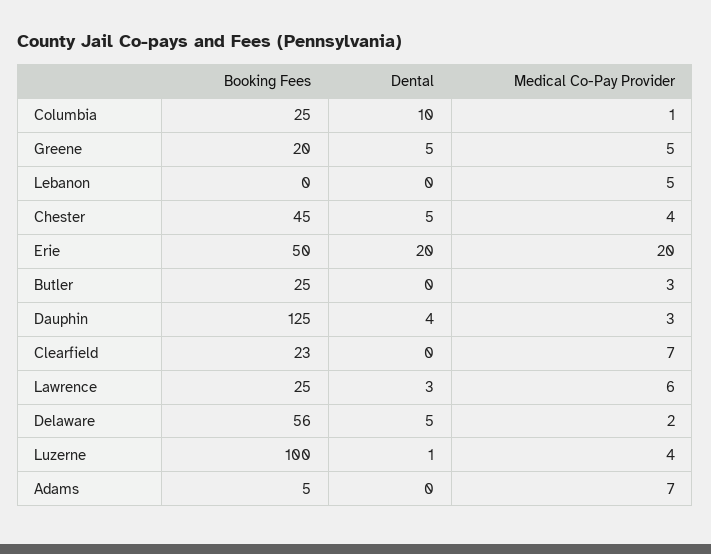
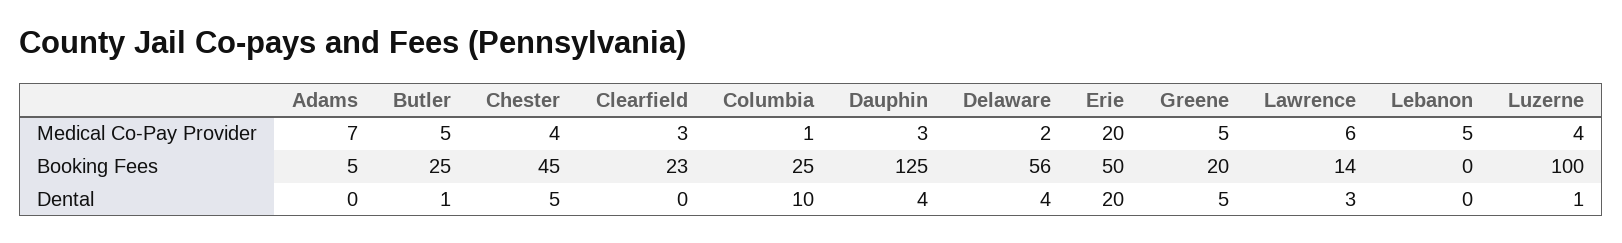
Dental, Butler: 0 -> 1
Medical Co-Pay Provider, Butler: 3 -> 5
Medical Co-Pay Provider, Clearfield: 7 -> 3
Booking Fees, Lawrence: 25 -> 14
Dental, Delaware: 5 -> 4

